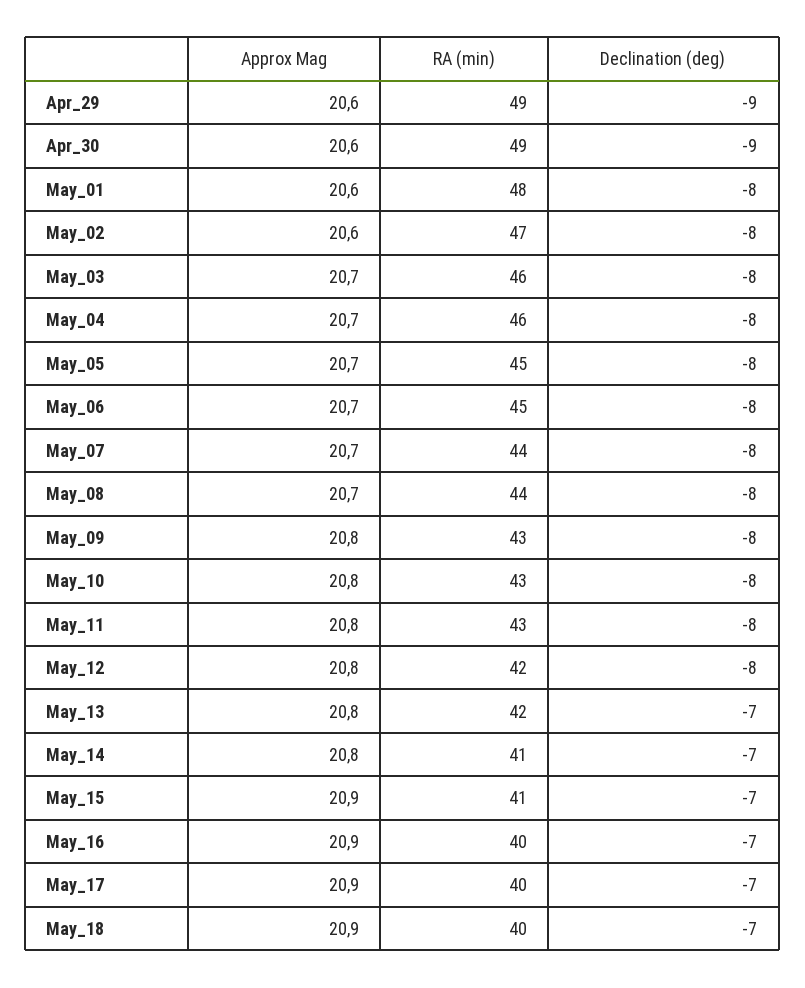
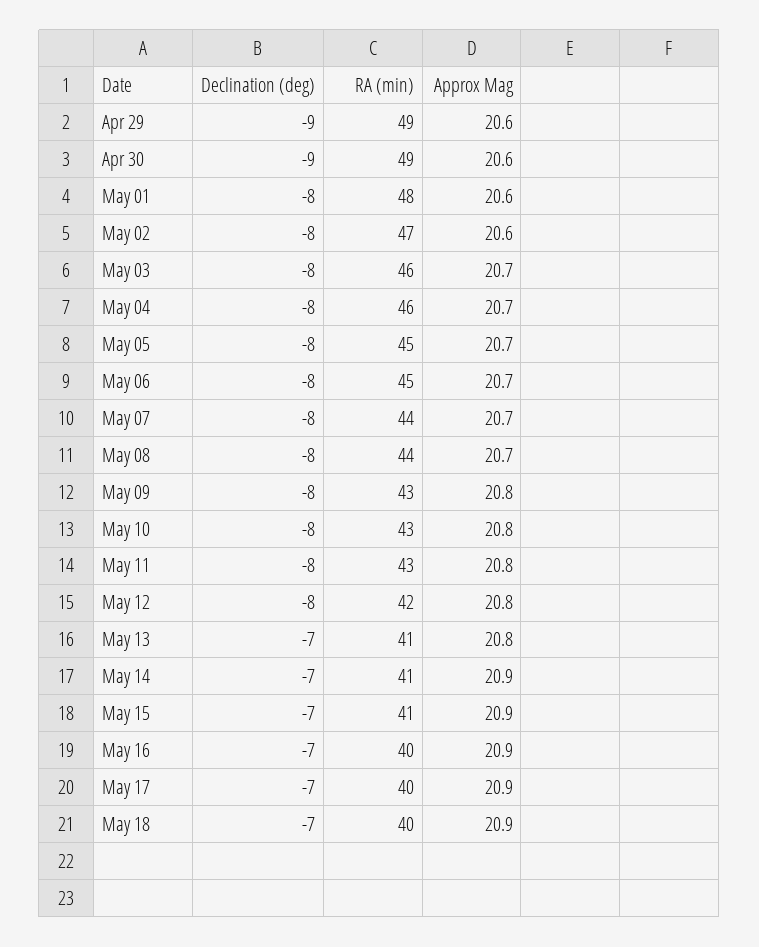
RA (min), May_13: 42 -> 41
Approx Mag, May_14: 20.8 -> 20.9

